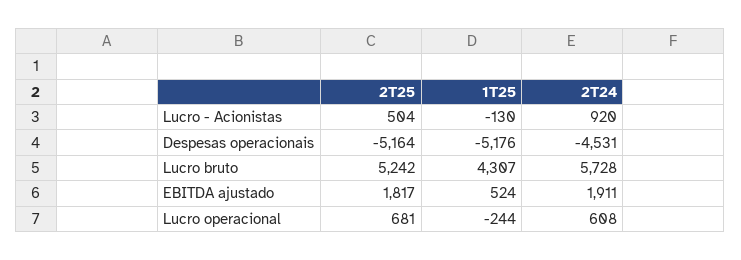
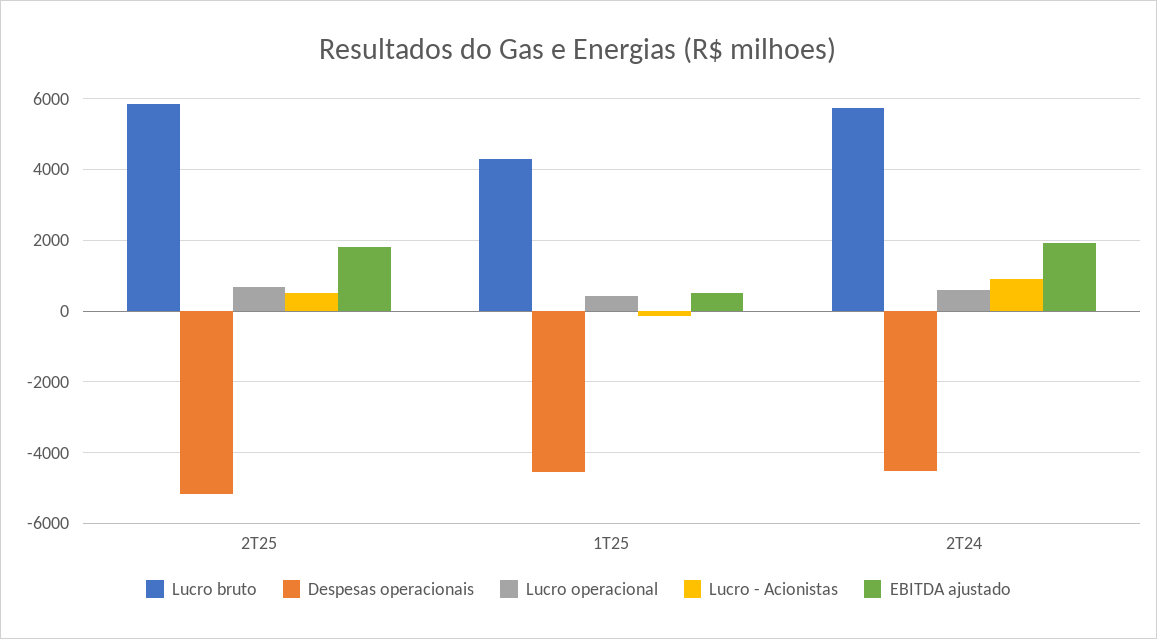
Despesas operacionais, 1T25: -5176 -> -4600
Lucro bruto, 2T25: 5242 -> 5800
Lucro operacional, 1T25: -244 -> 400

